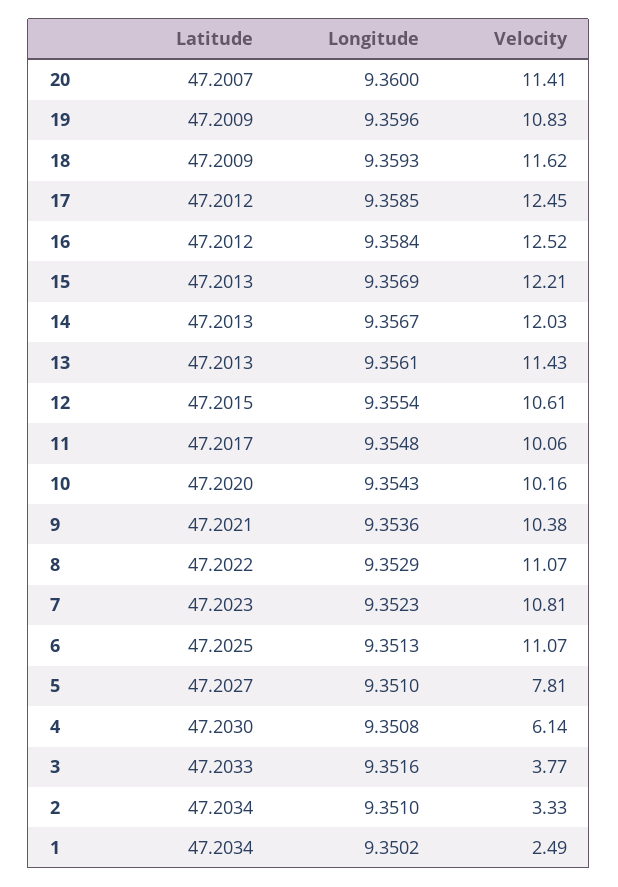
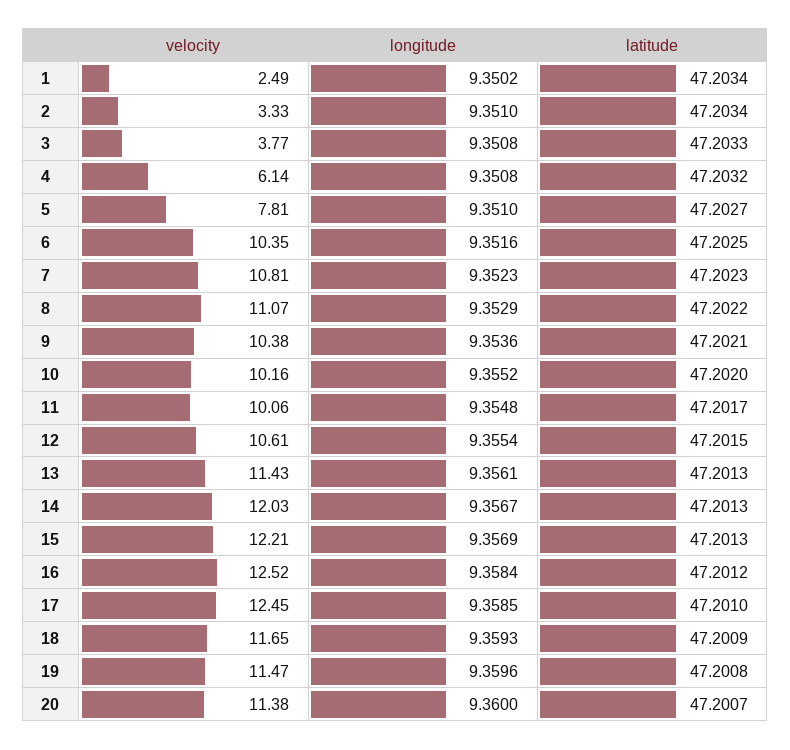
Velocity, 20: 11.41 -> 11.38
Latitude, 19: 47.2009 -> 47.2008
Velocity, 19: 10.83 -> 11.47
Velocity, 18: 11.62 -> 11.65
Latitude, 17: 47.2012 -> 47.201
Longitude, 10: 9.3543 -> 9.3552
Longitude, 6: 9.3513 -> 9.3516
Velocity, 6: 11.07 -> 10.35
Latitude, 4: 47.203 -> 47.2032
Longitude, 3: 9.3516 -> 9.3508

